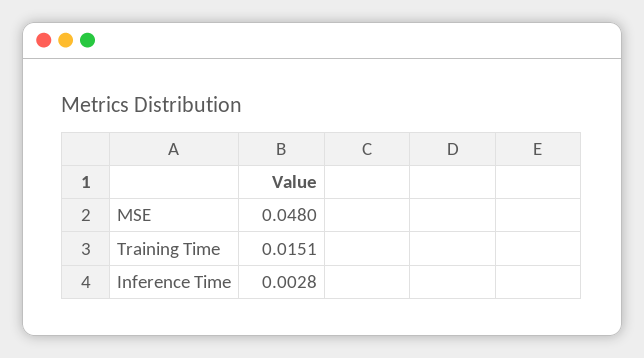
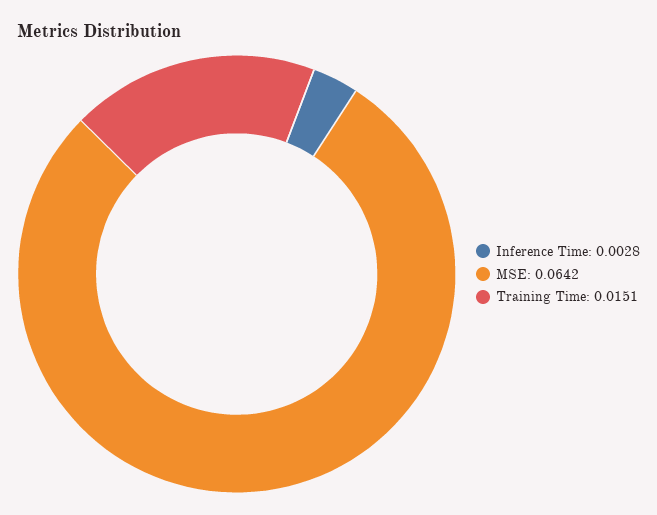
MSE: 0.048 -> 0.0642

